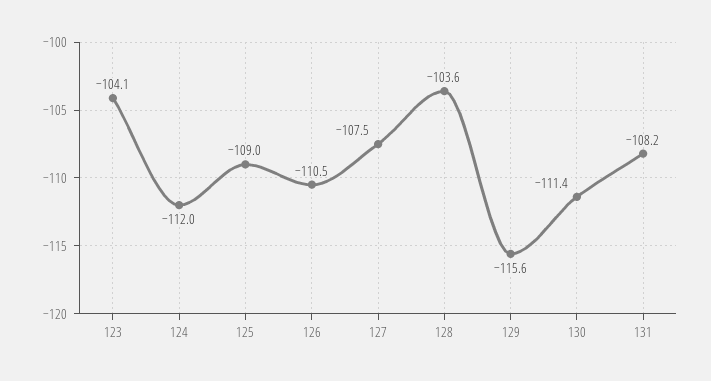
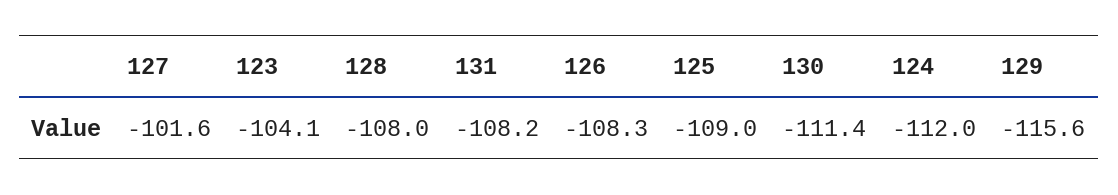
126: -110.5 -> -108.3
127: -107.5 -> -101.6
128: -103.6 -> -108

